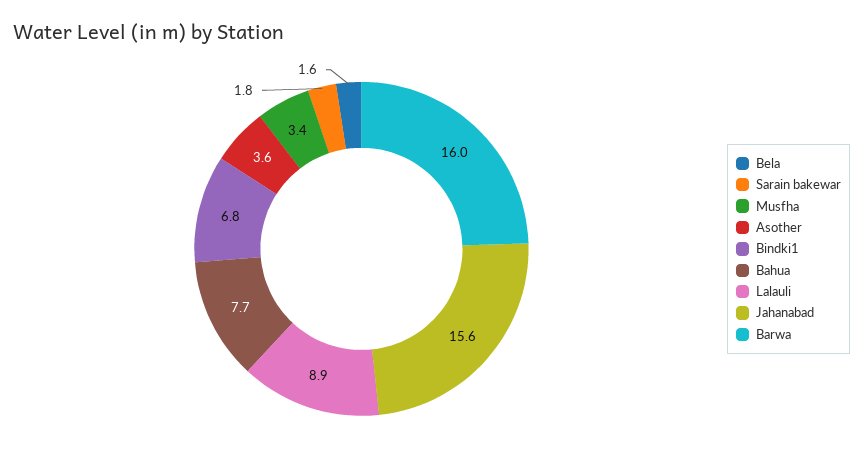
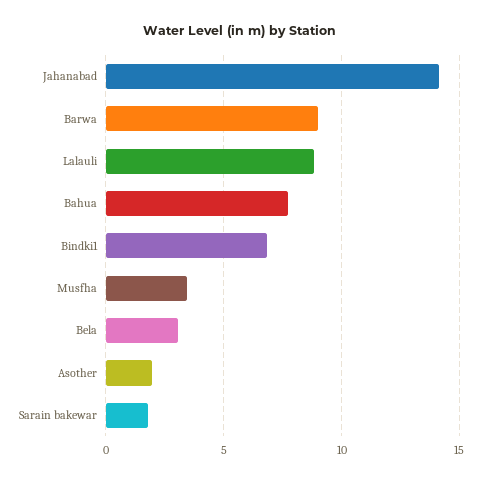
Bela: 1.6 -> 3
Asother: 3.6 -> 2
Jahanabad: 15.6 -> 14
Barwa: 16 -> 9

